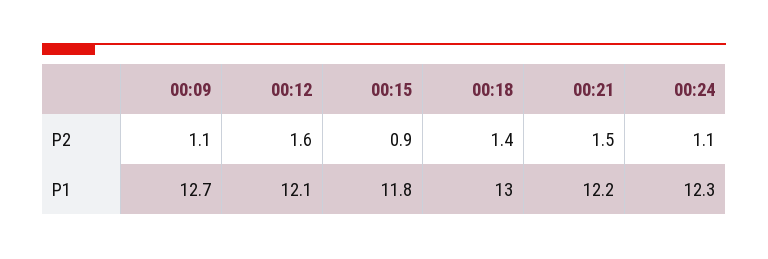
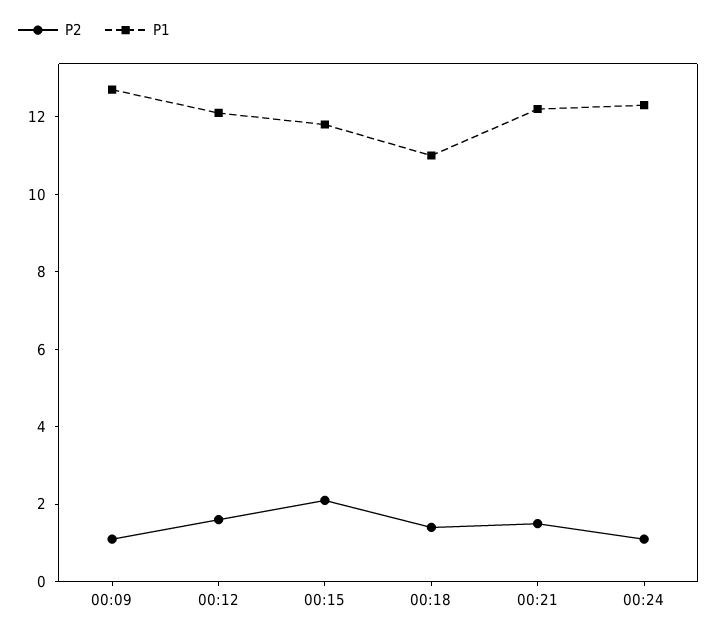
P2, 00:15: 0.9 -> 2
P1, 00:18: 13 -> 11

